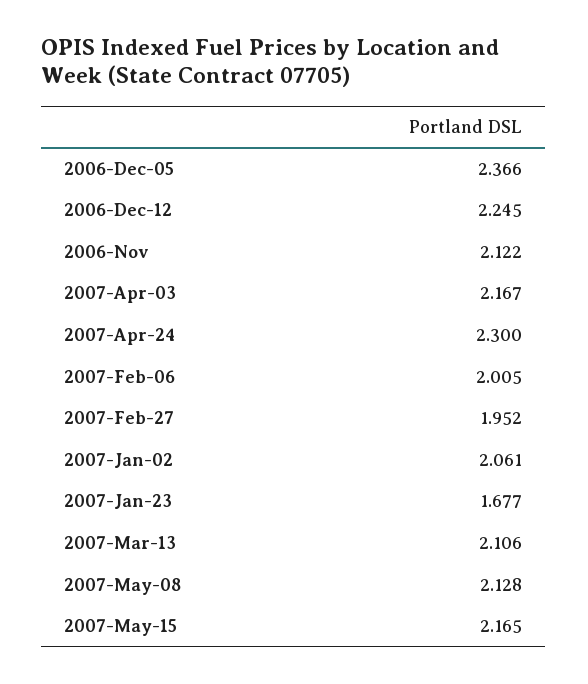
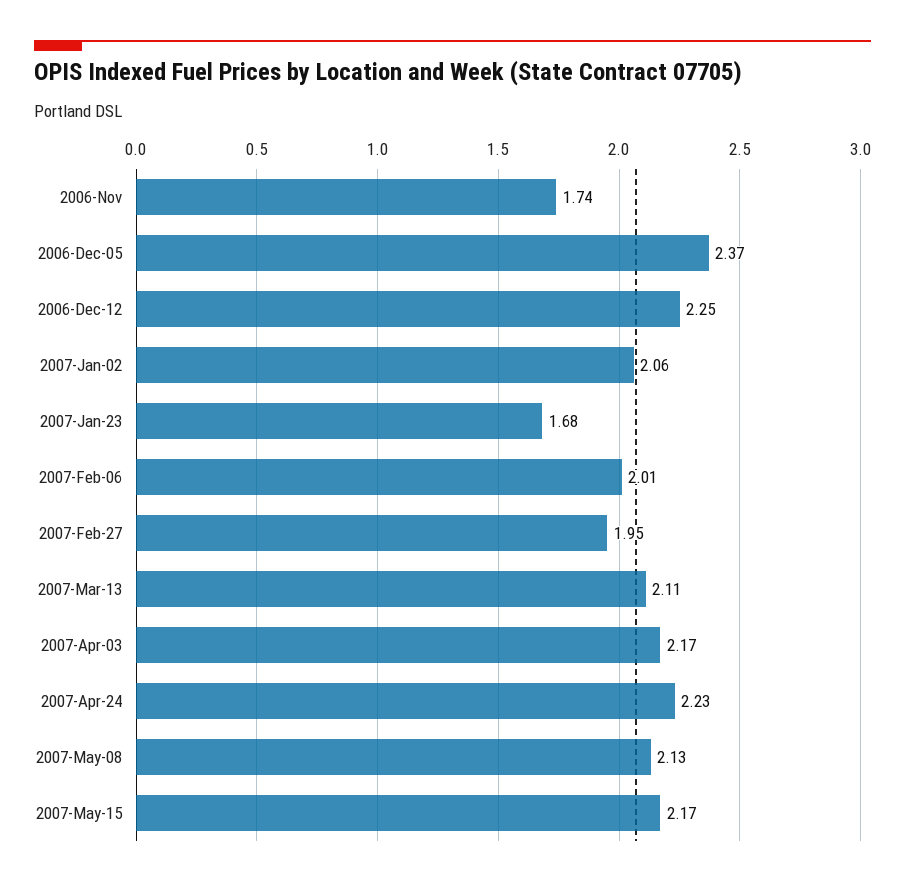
2006-Nov: 2.122 -> 1.74
2007-Apr-24: 2.3 -> 2.23

